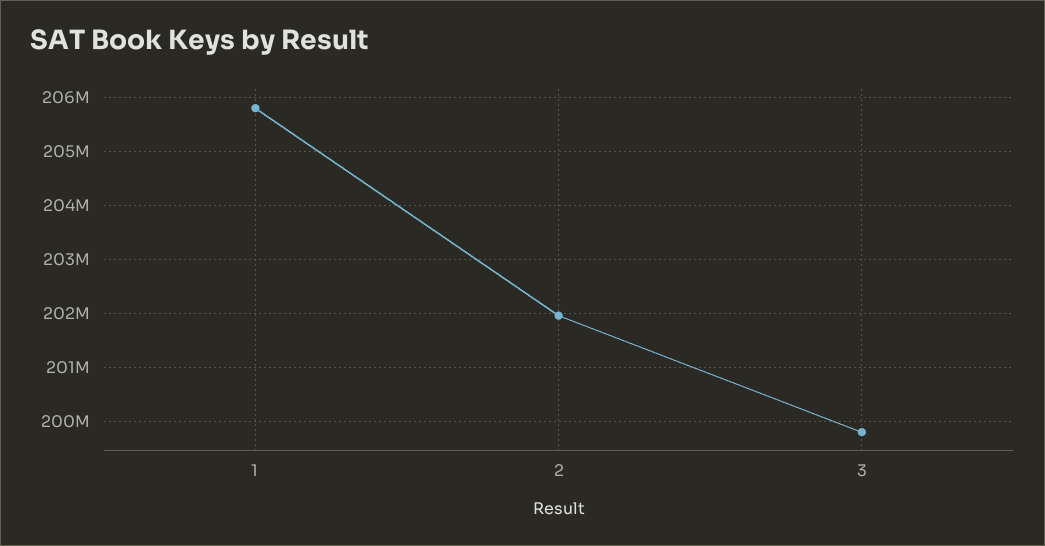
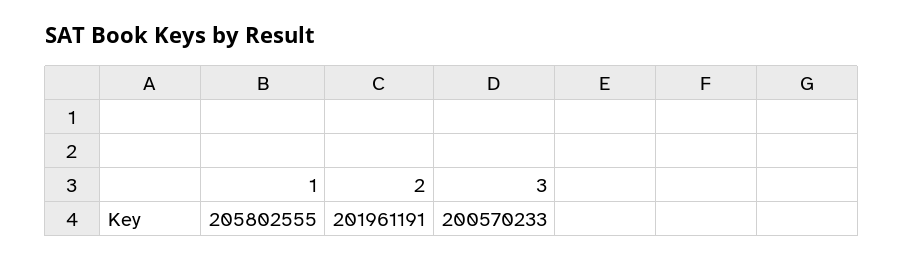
3: 199800000 -> 200570233

